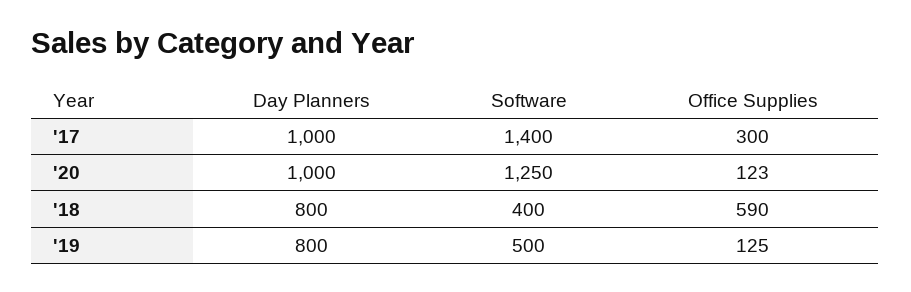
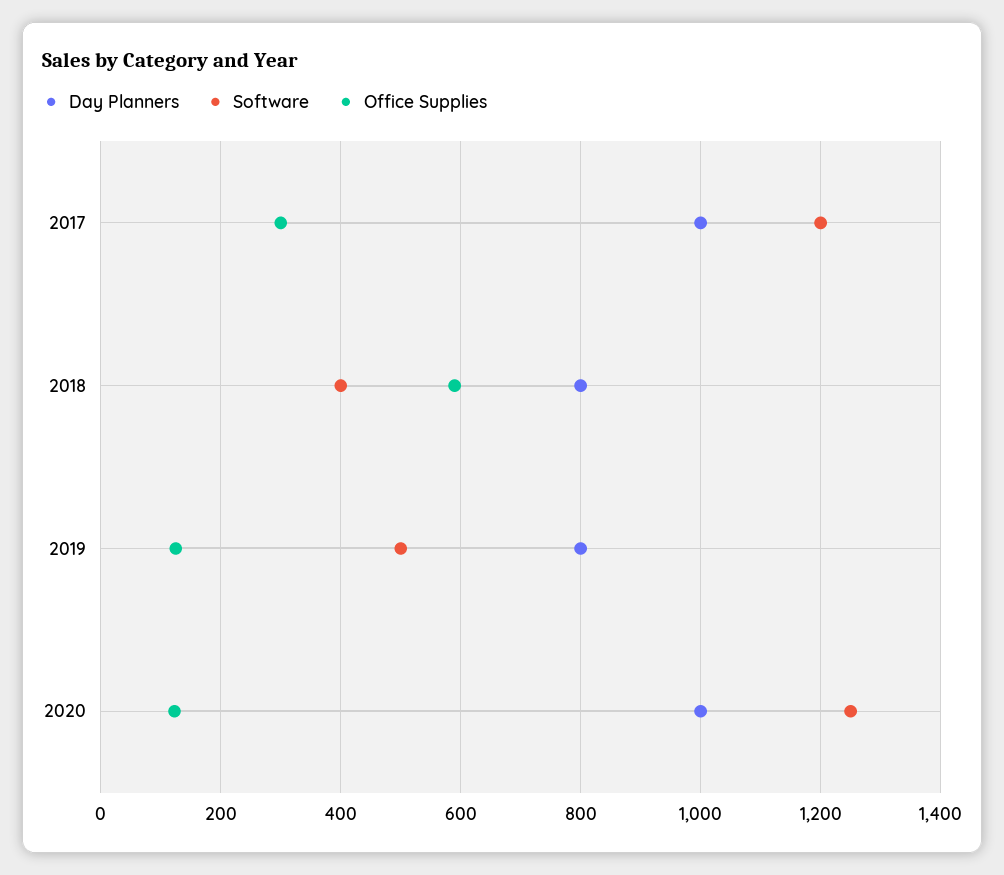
Software, '17: 1400 -> 1200

